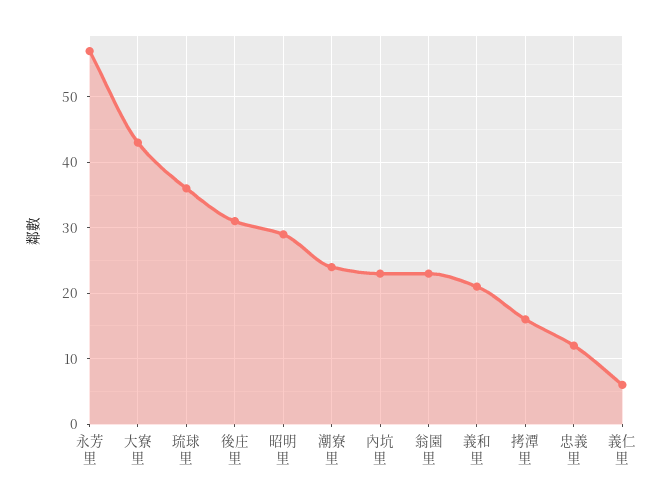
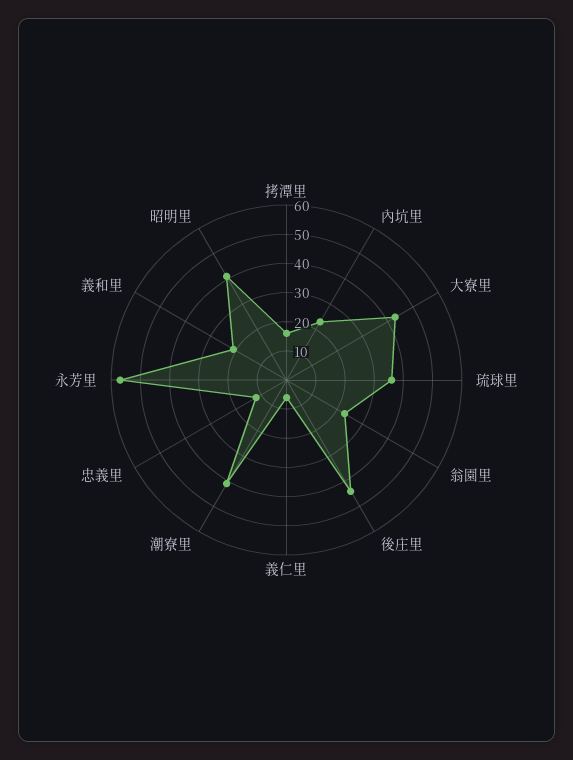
後庄里: 31 -> 45
昭明里: 29 -> 40
潮寮里: 24 -> 40

